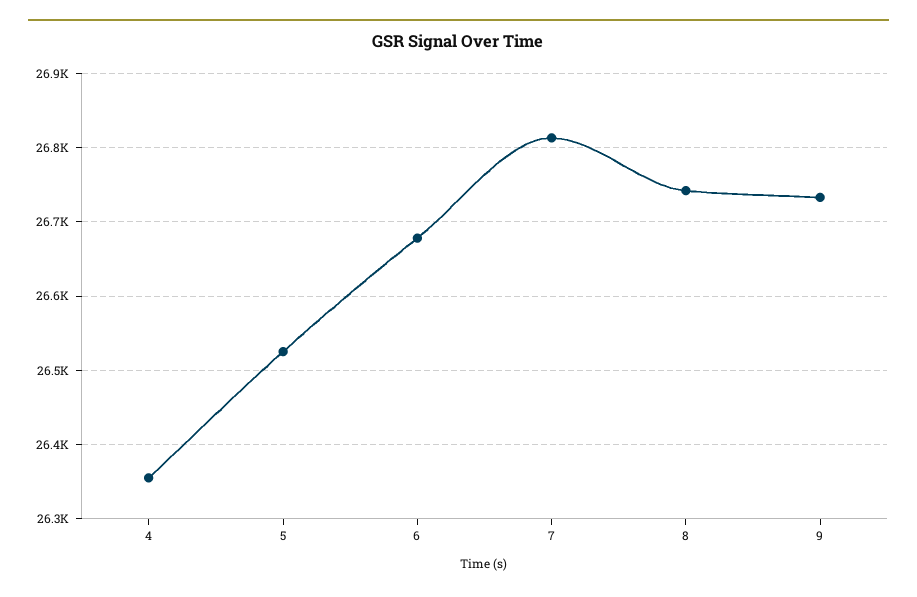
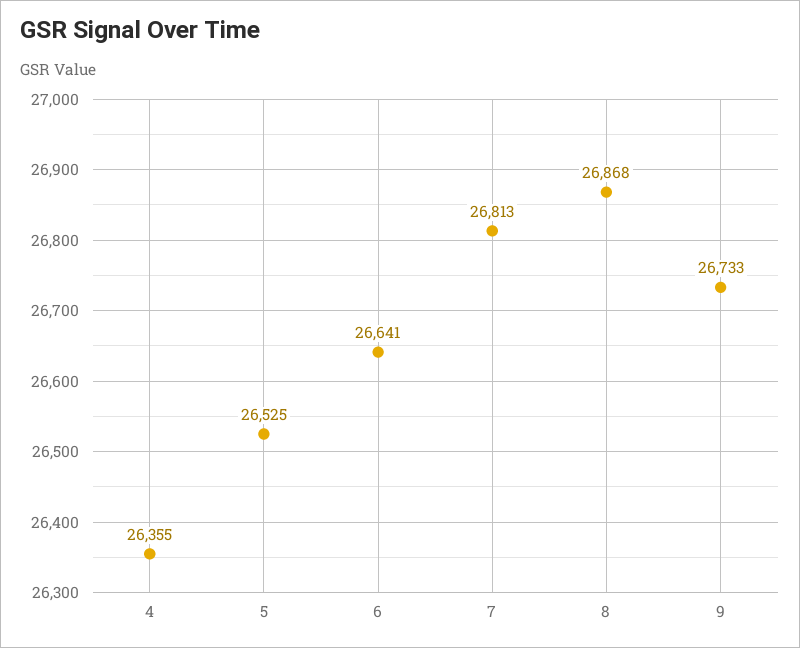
6: 26680 -> 26641
8: 26740 -> 26868

